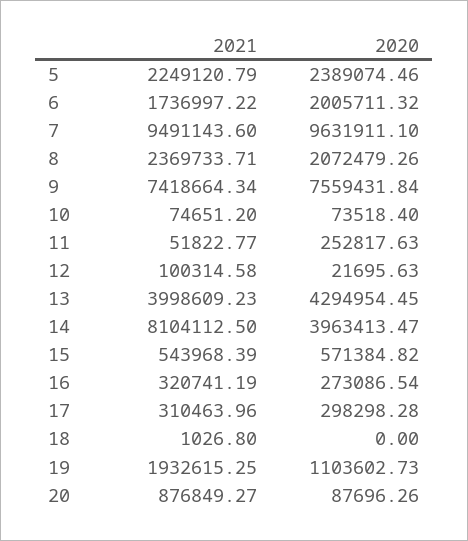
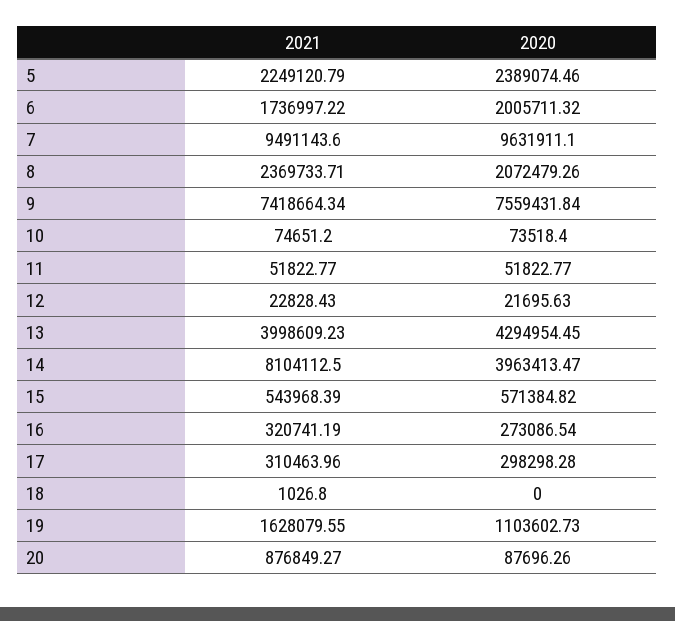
2020, 11: 252817.63 -> 51822.77
2021, 12: 100314.58 -> 22828.43
2021, 19: 1932615.25 -> 1628079.55

